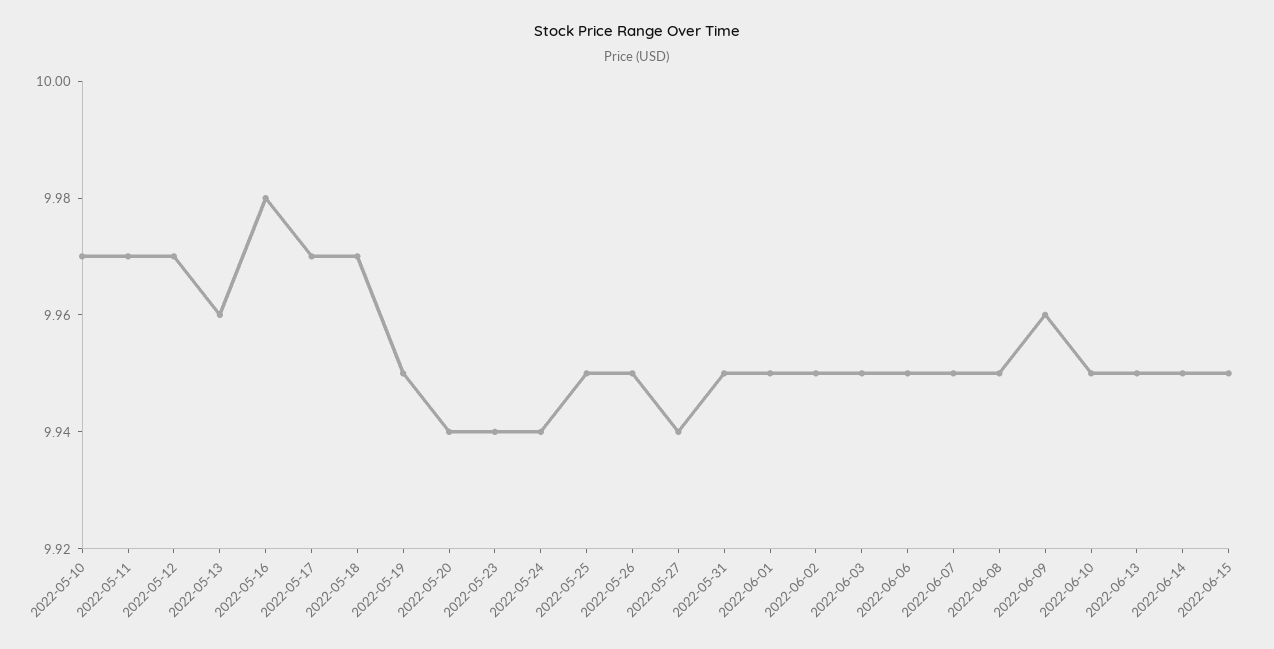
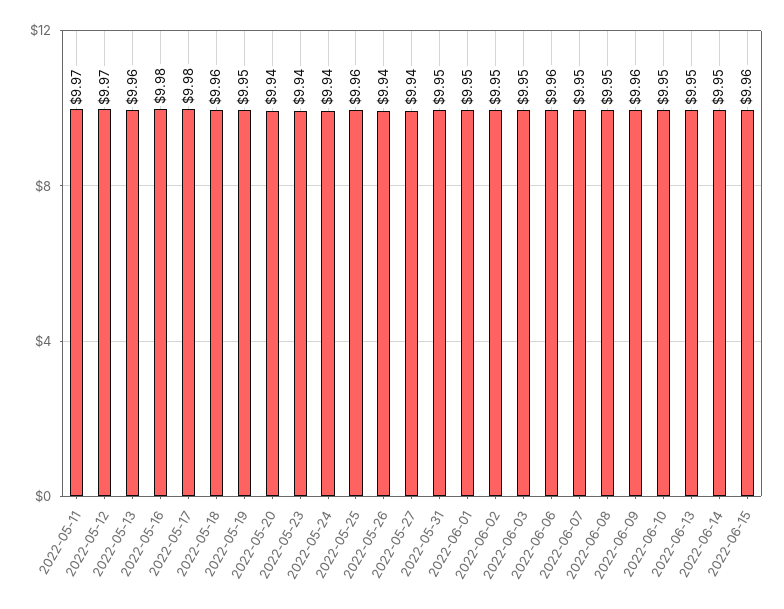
2022-05-10: 9.97 -> none
2022-05-17: 9.97 -> 9.98
2022-05-18: 9.97 -> 9.96
2022-05-25: 9.95 -> 9.96
2022-05-26: 9.95 -> 9.94
2022-06-06: 9.95 -> 9.96
2022-06-15: 9.95 -> 9.96

